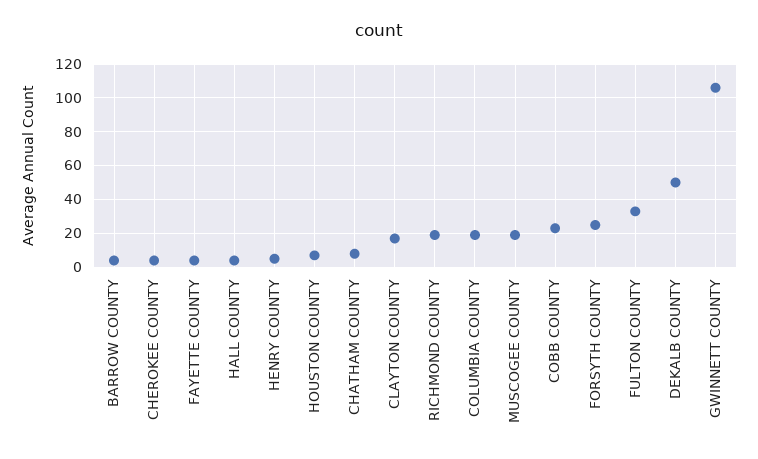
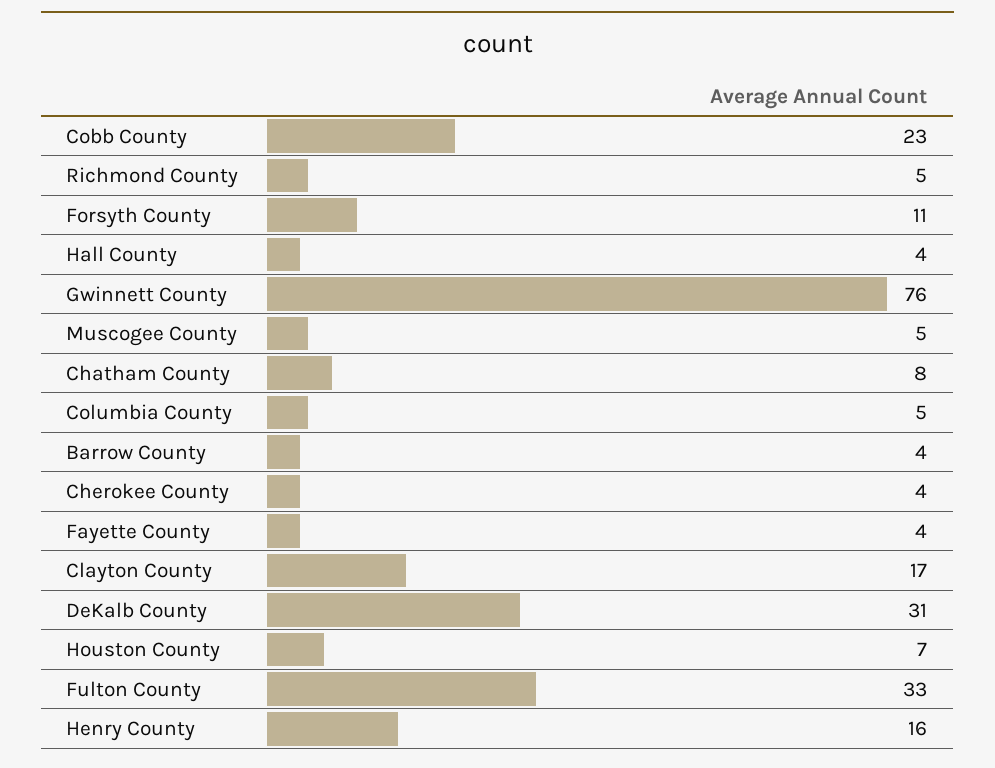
HENRY COUNTY: 5 -> 16
RICHMOND COUNTY: 20 -> 5
COLUMBIA COUNTY: 20 -> 5
MUSCOGEE COUNTY: 20 -> 5
FORSYTH COUNTY: 25 -> 11
DEKALB COUNTY: 50 -> 31
GWINNETT COUNTY: 105 -> 76

